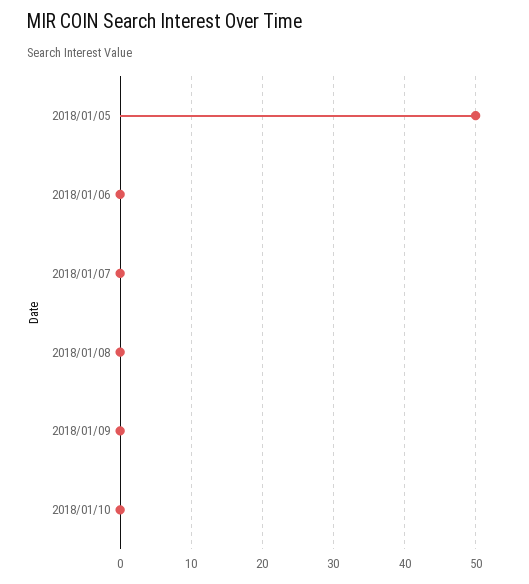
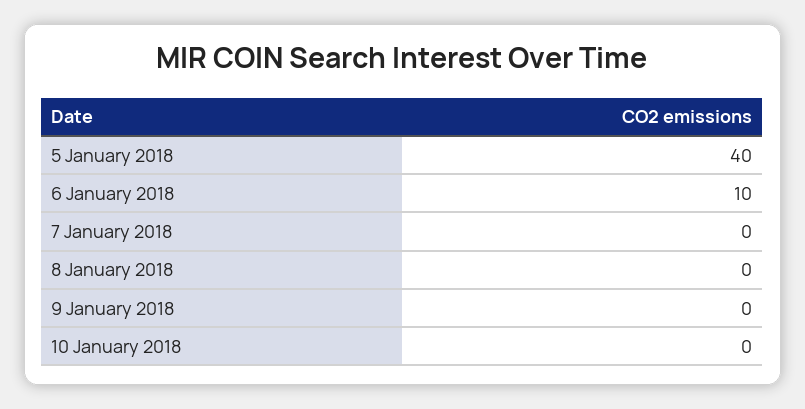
2018/01/05: 50 -> 40
2018/01/06: 0 -> 10

